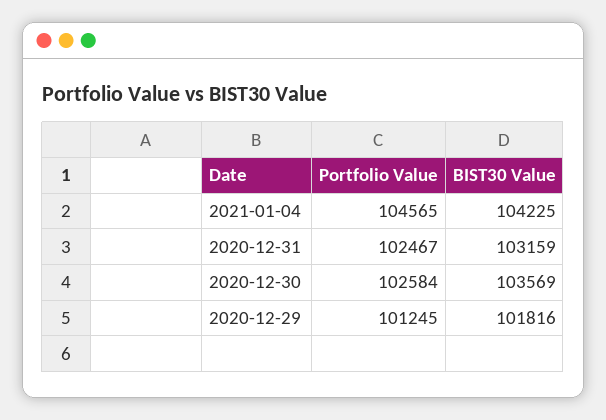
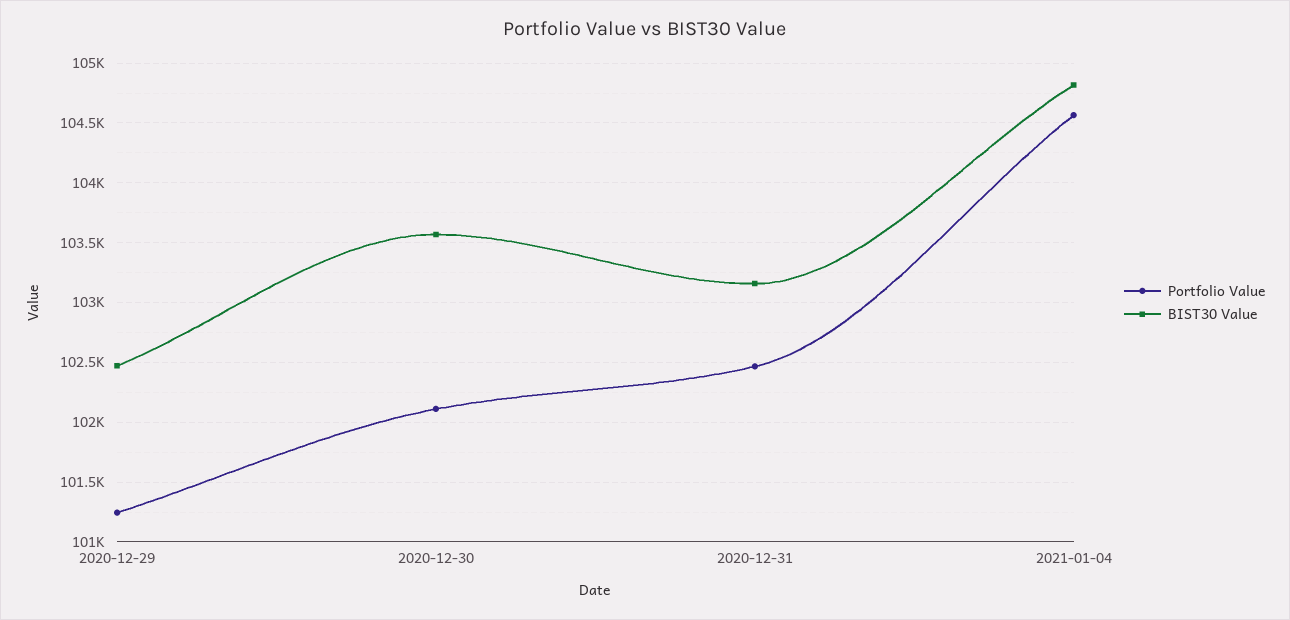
BIST30 Value, 2021-01-04: 104225 -> 104800
Portfolio Value, 2020-12-30: 102584 -> 102100
BIST30 Value, 2020-12-29: 101816 -> 102500

